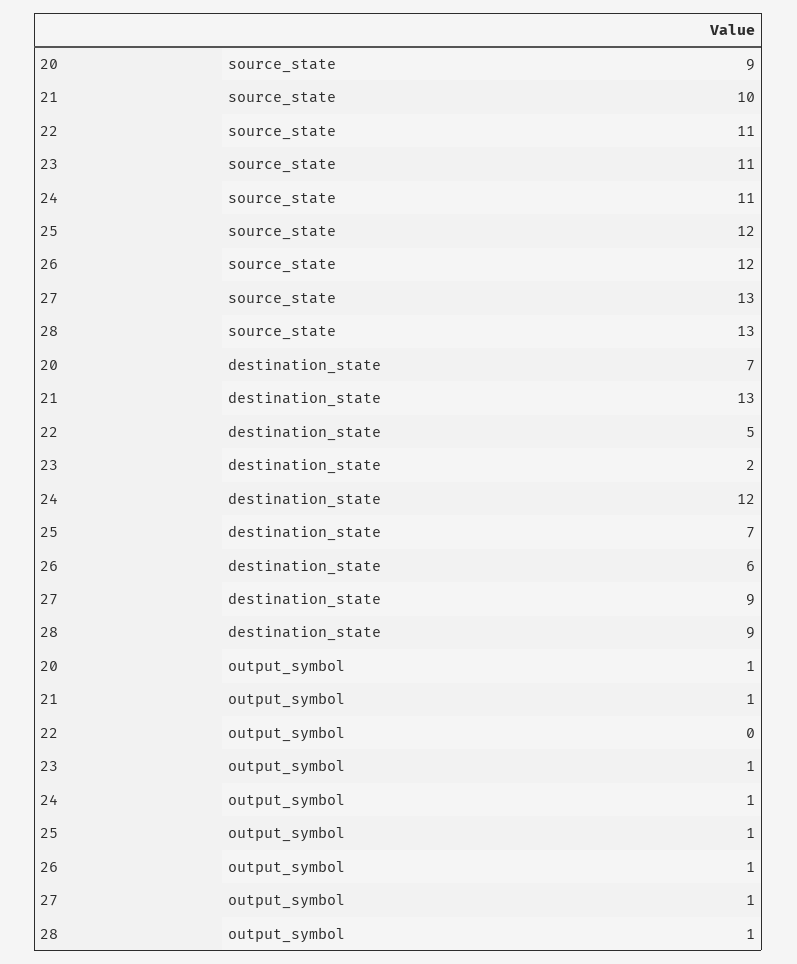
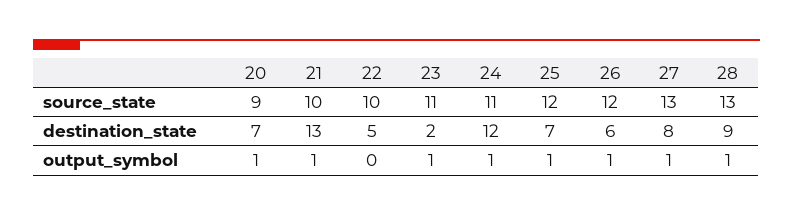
22, source_state: 11 -> 10
27, destination_state: 9 -> 8

